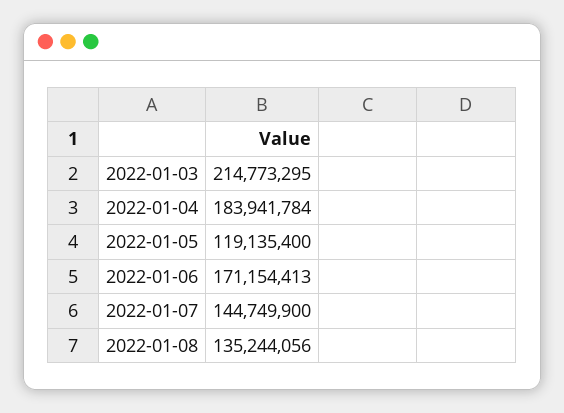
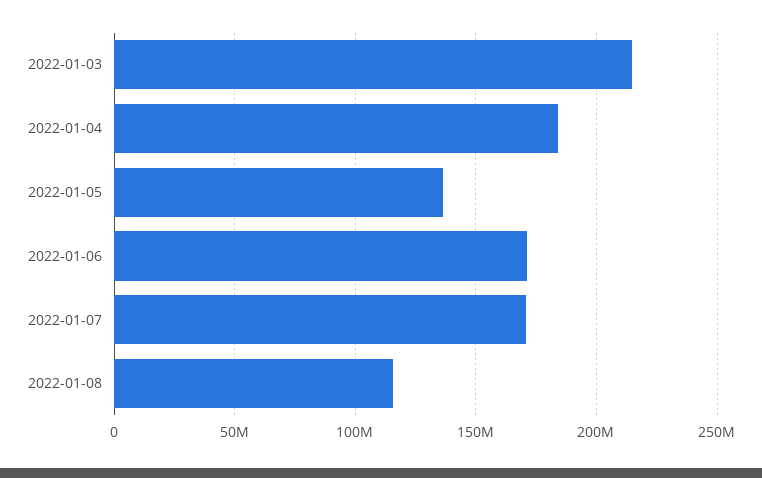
2022-01-05: 119135400 -> 135000000
2022-01-07: 144749900 -> 170000000
2022-01-08: 135244056 -> 115000000

